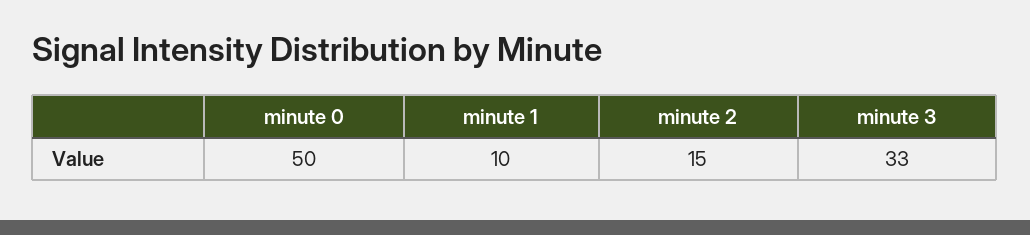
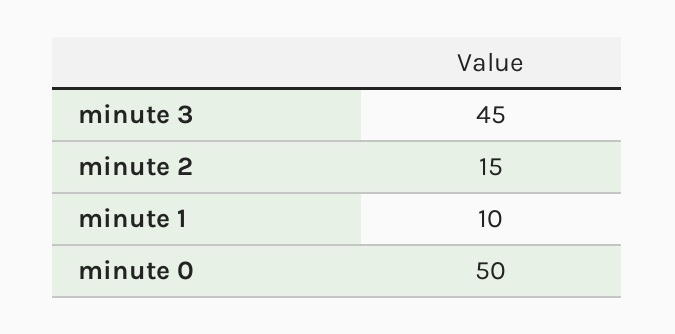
minute 3: 33 -> 45

